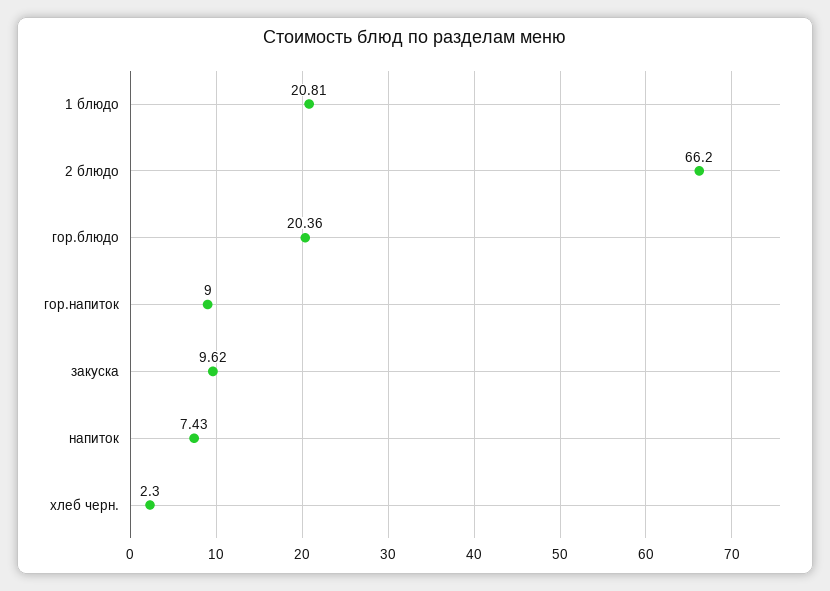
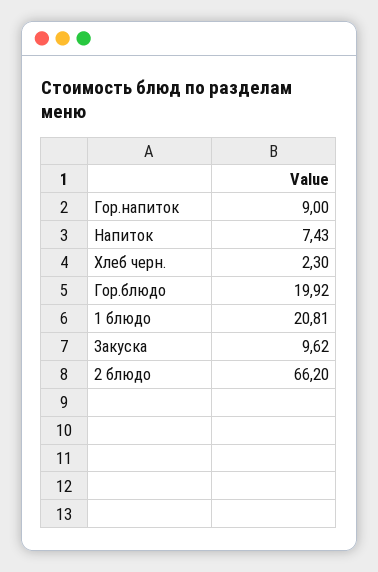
гор.блюдо: 20.36 -> 19.92

